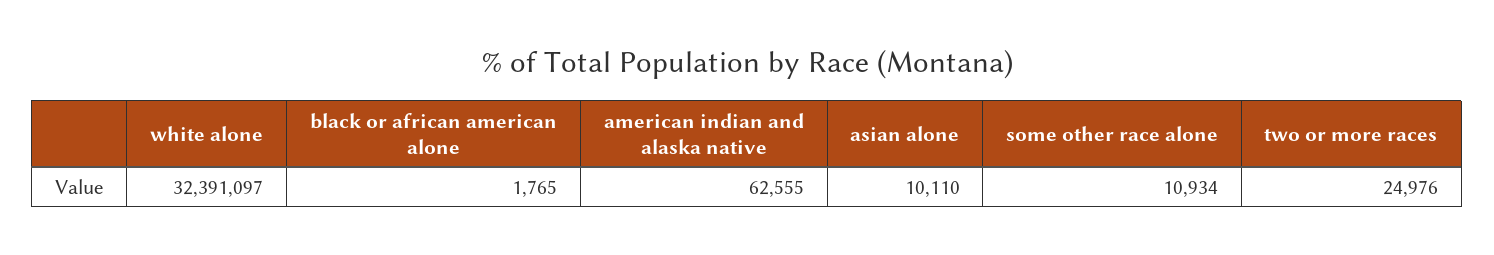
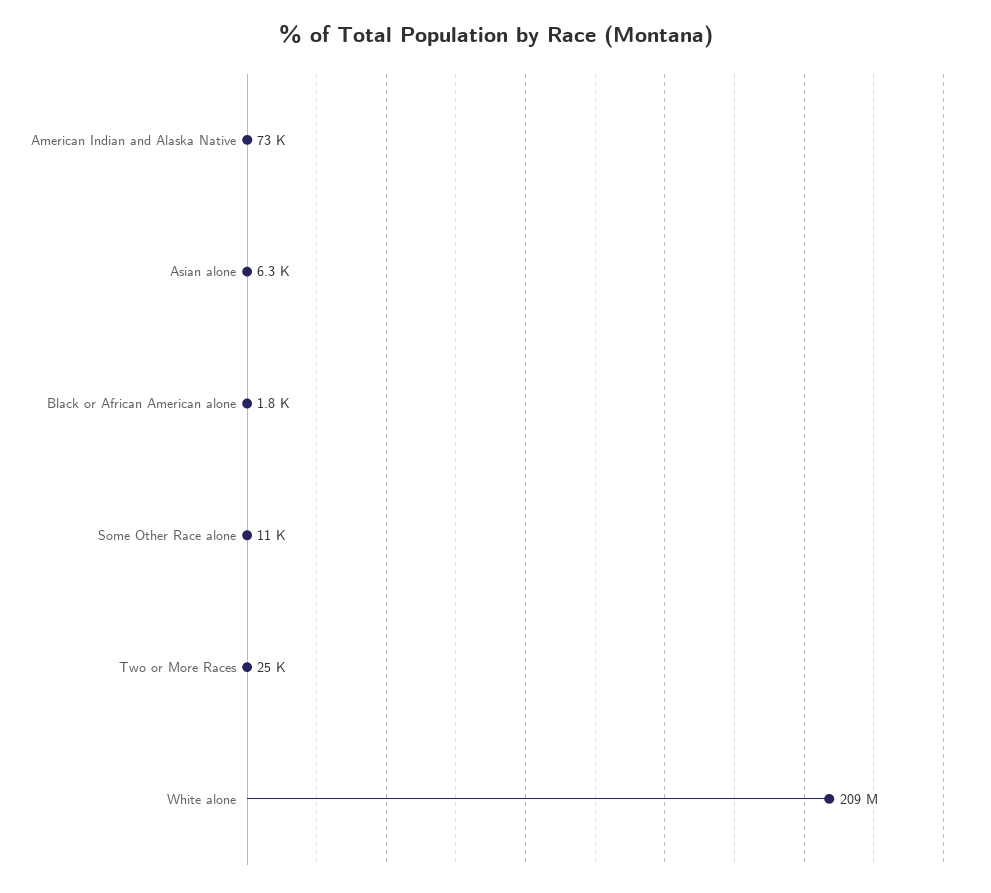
white alone: 32391097 -> 209000000
american indian and alaska native: 62555 -> 73000
asian alone: 10110 -> 6300

